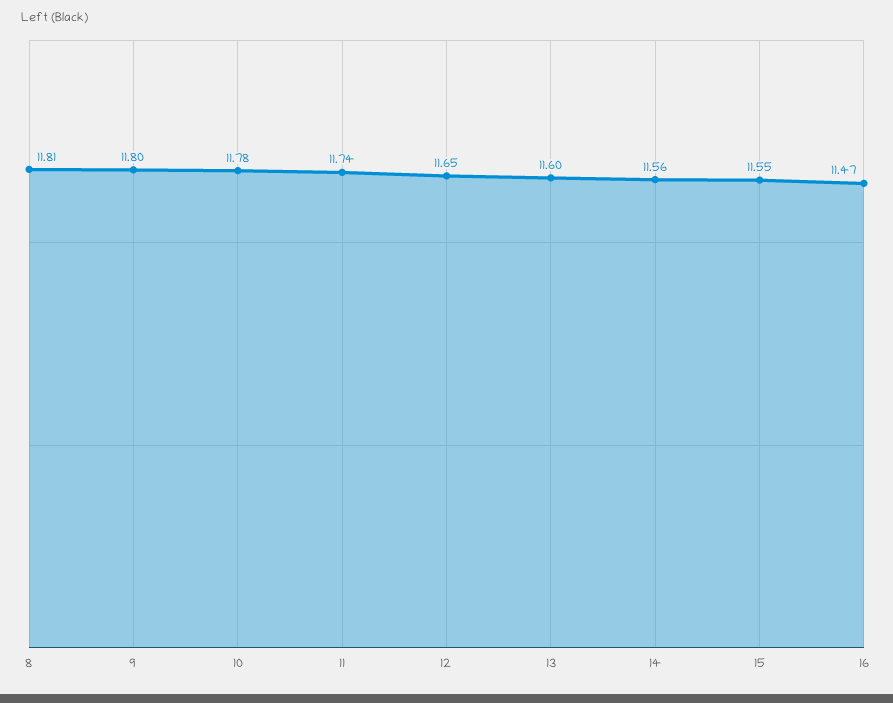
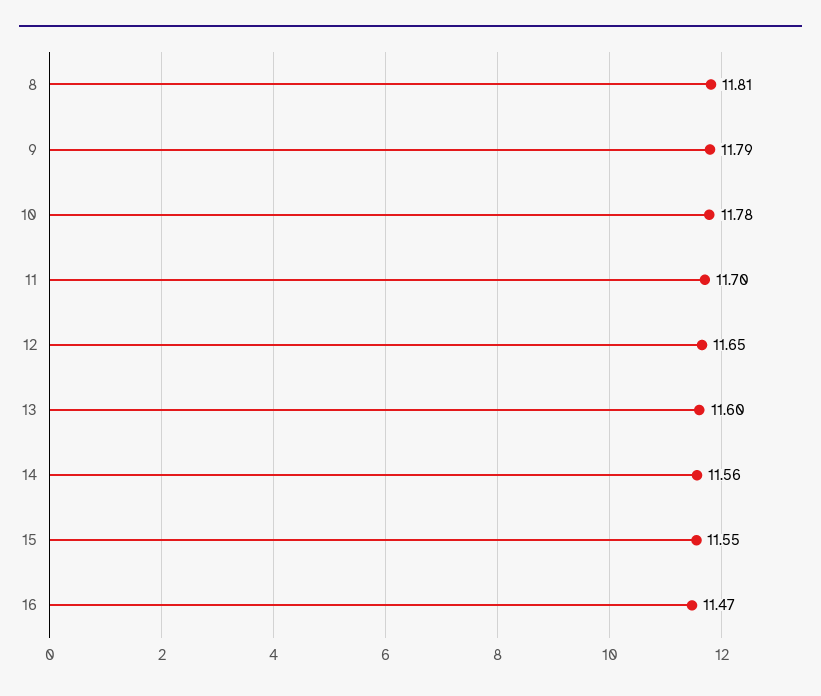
9: 11.8 -> 11.79
11: 11.74 -> 11.7

